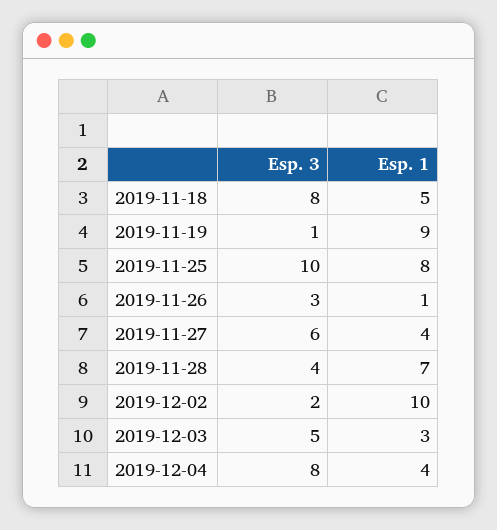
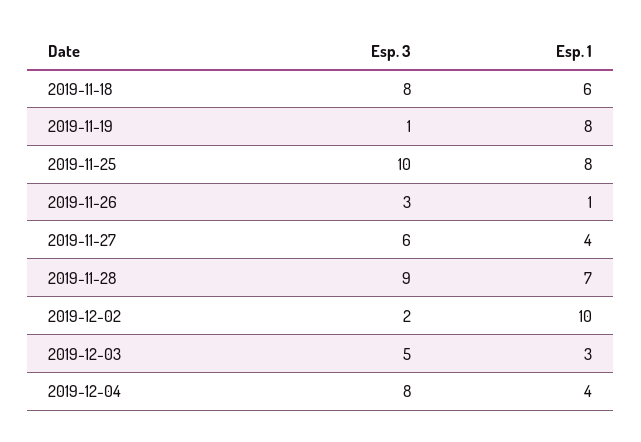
Esp. 1, 2019-11-18: 5 -> 6
Esp. 1, 2019-11-19: 9 -> 8
Esp. 3, 2019-11-28: 4 -> 9

